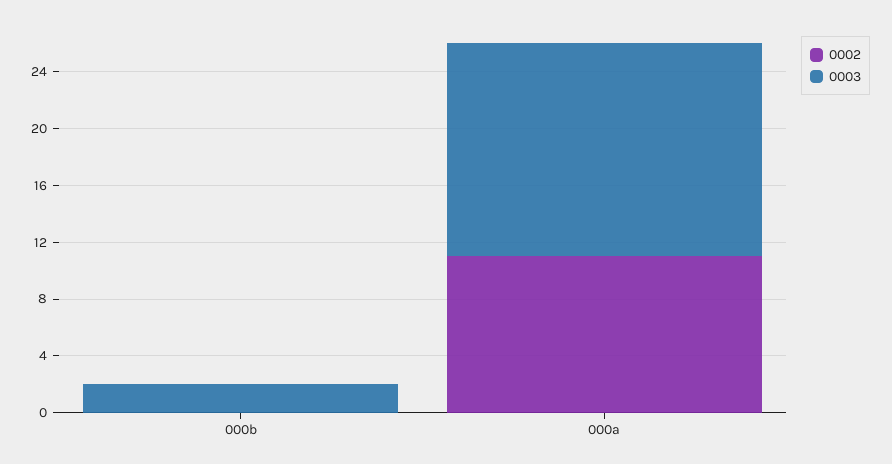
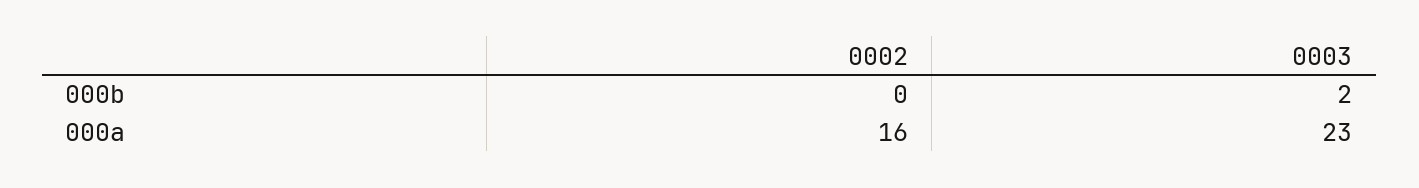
0002, 000a: 11 -> 16
0003, 000a: 15 -> 23

